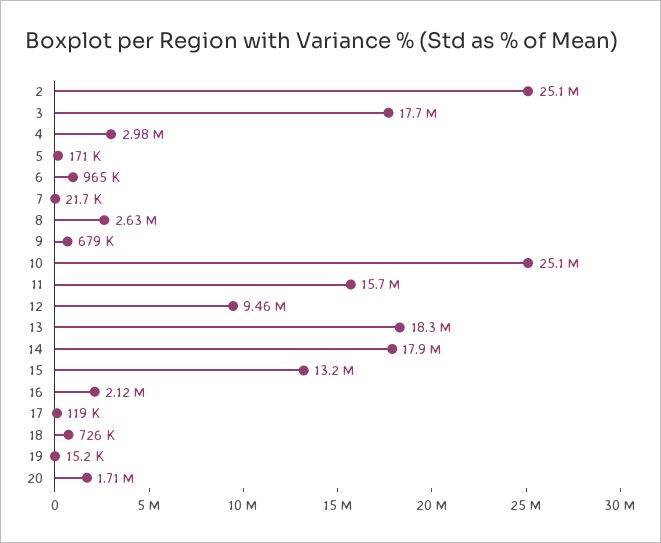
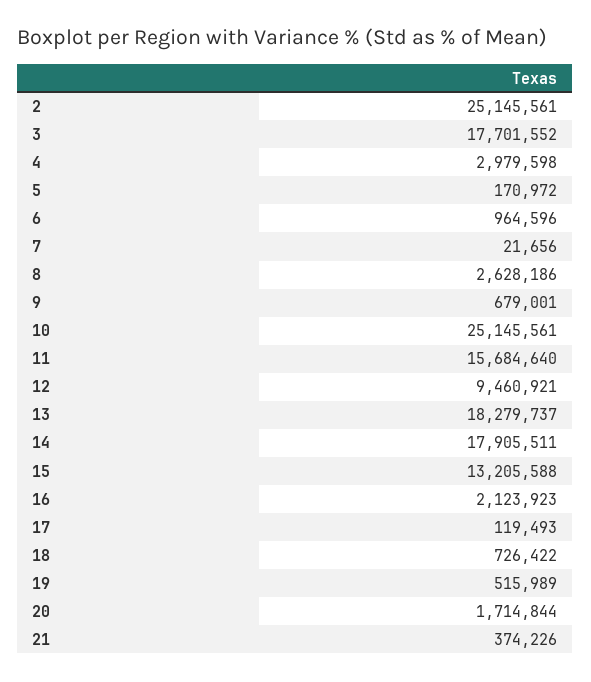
19: 15200 -> 515989
21: none -> 374226

